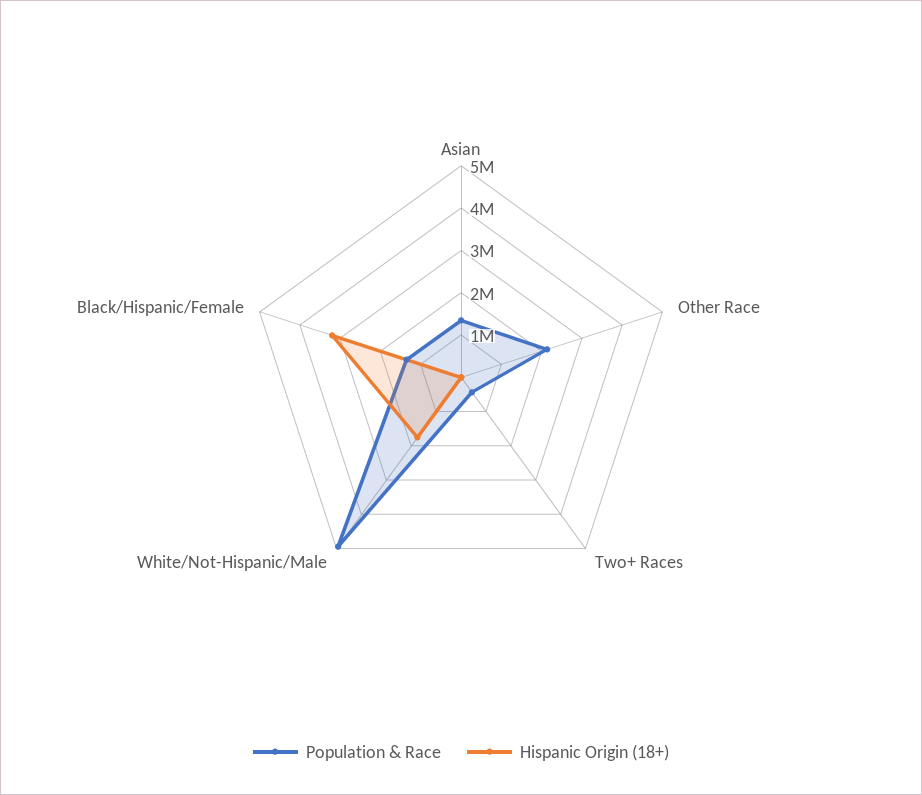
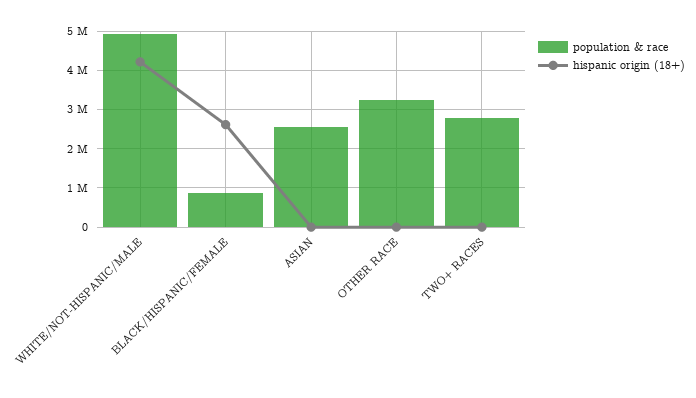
Population & Race, Asian: 1400000 -> 2600000
Population & Race, Other Race: 2200000 -> 3200000
Population & Race, Two+ Races: 400000 -> 2800000
Hispanic Origin (18+), White/Not-Hispanic/Male: 1800000 -> 4200000
Population & Race, Black/Hispanic/Female: 1400000 -> 800000
Hispanic Origin (18+), Black/Hispanic/Female: 3200000 -> 2600000

